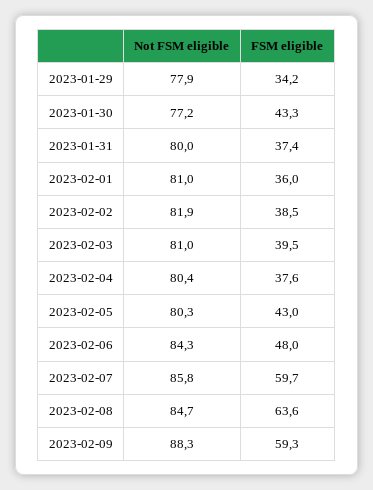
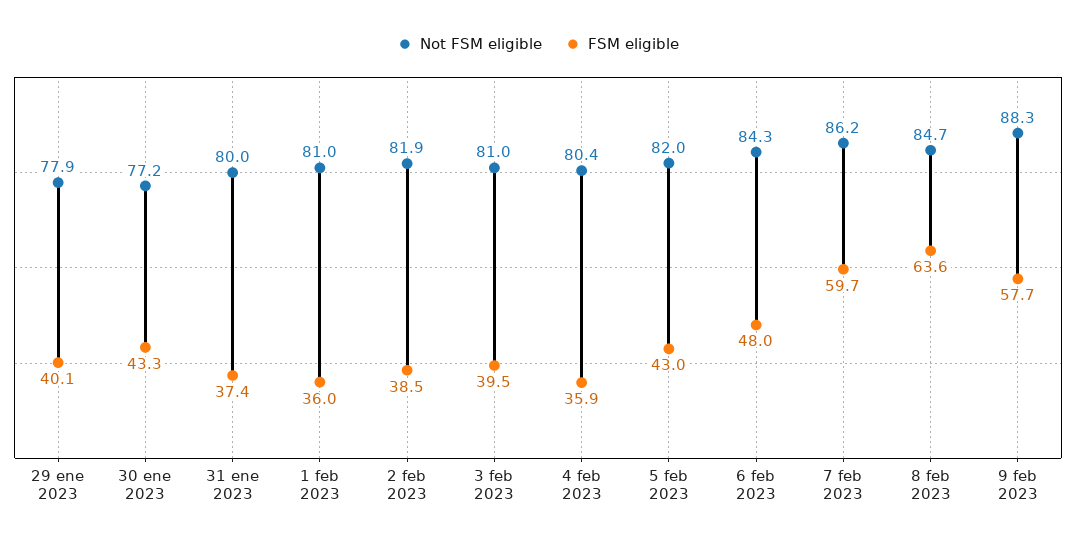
FSM eligible, 2023-01-29: 34.2 -> 40.1
FSM eligible, 2023-02-04: 37.6 -> 35.9
Not FSM eligible, 2023-02-05: 80.3 -> 82
Not FSM eligible, 2023-02-07: 85.8 -> 86.2
FSM eligible, 2023-02-09: 59.3 -> 57.7

